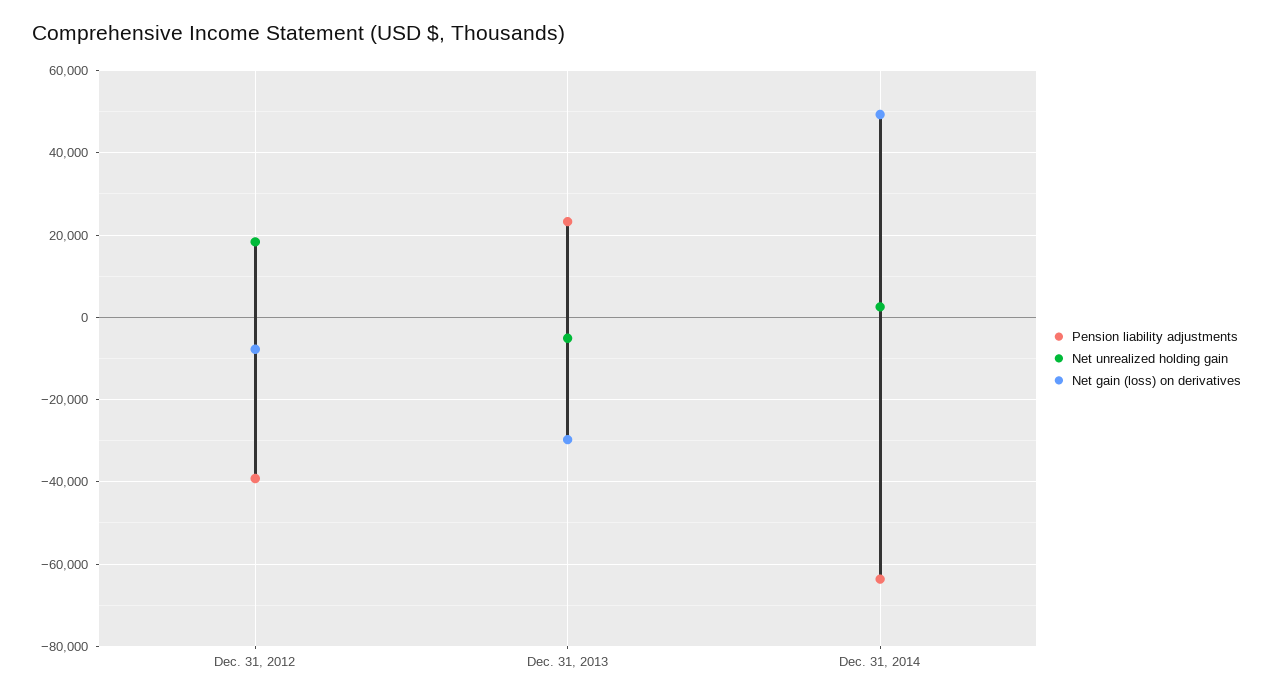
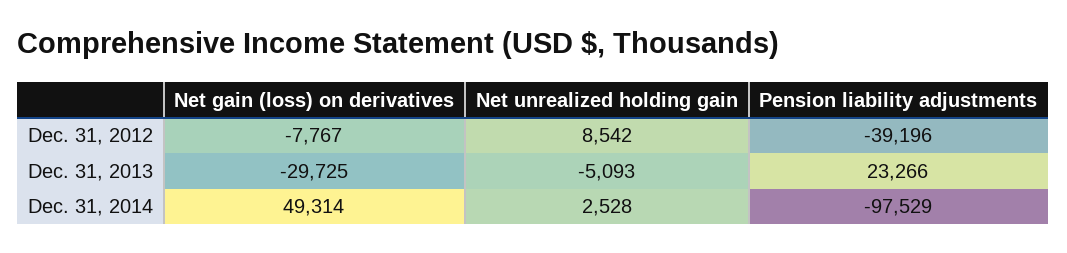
Net unrealized holding gain, Dec. 31, 2012: 18000 -> 8542
Pension liability adjustments, Dec. 31, 2014: -64000 -> -97529

